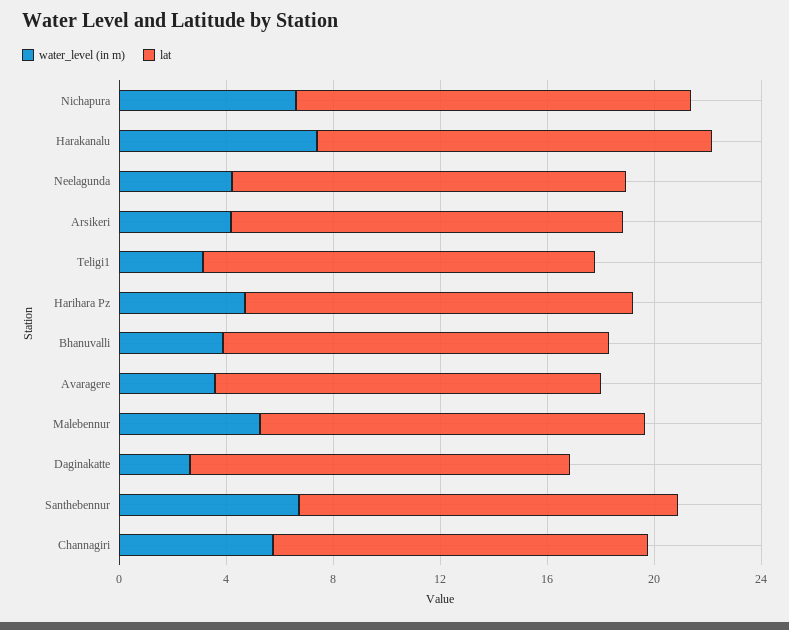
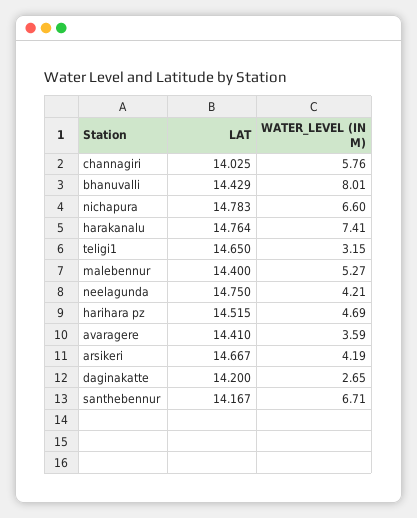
water_level (in m), Bhanuvalli: 4 -> 8.01

